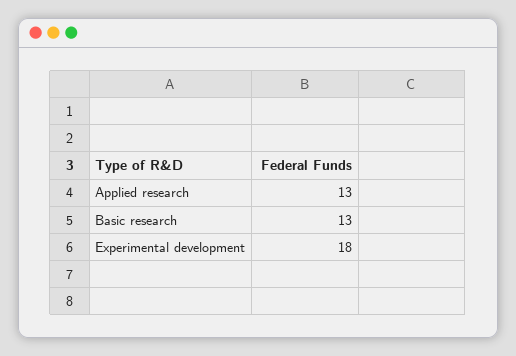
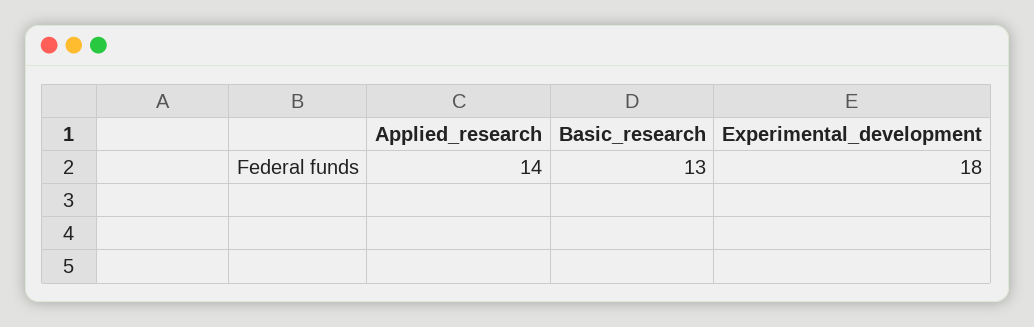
Applied research: 13 -> 14

